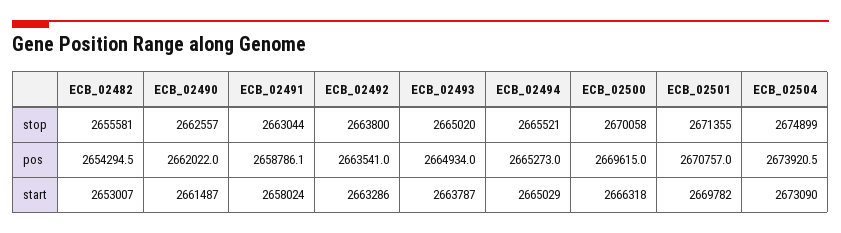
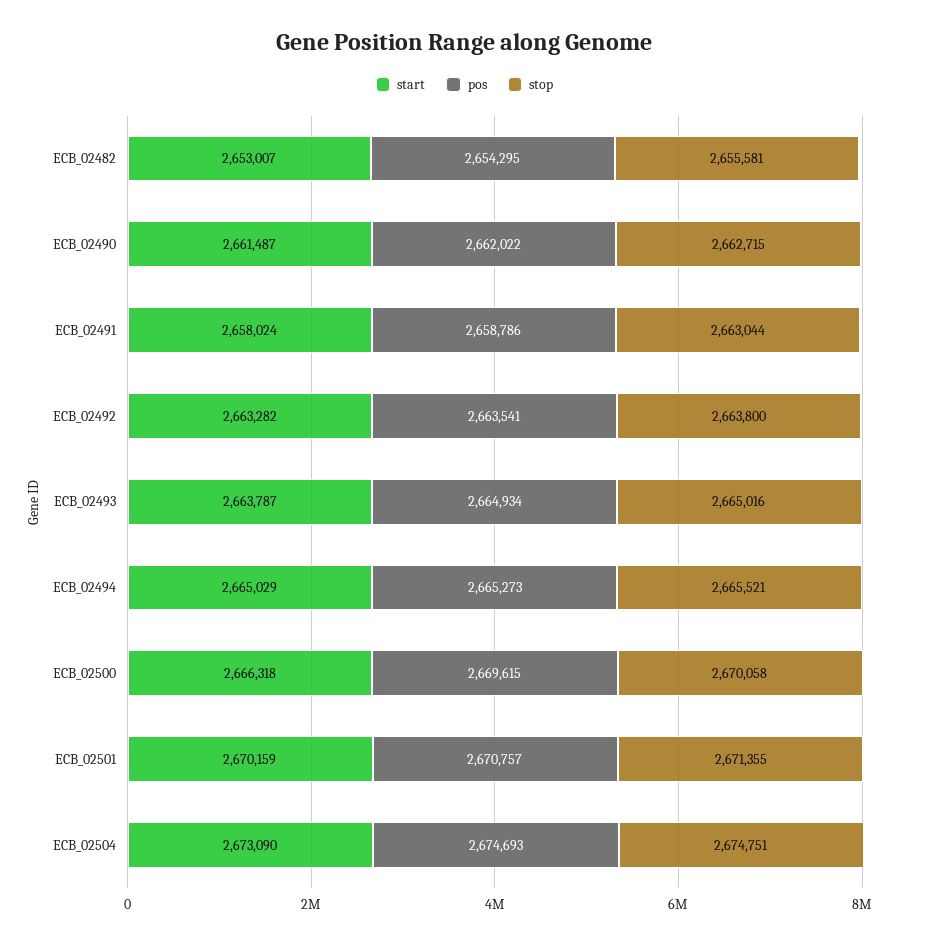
stop, ECB_02490: 2662557 -> 2662715
stop, ECB_02493: 2665020 -> 2665016
stop, ECB_02504: 2674899 -> 2674751
pos, ECB_02504: 2673920.5 -> 2674693
start, ECB_02492: 2663286 -> 2663282
start, ECB_02501: 2669782 -> 2670159

